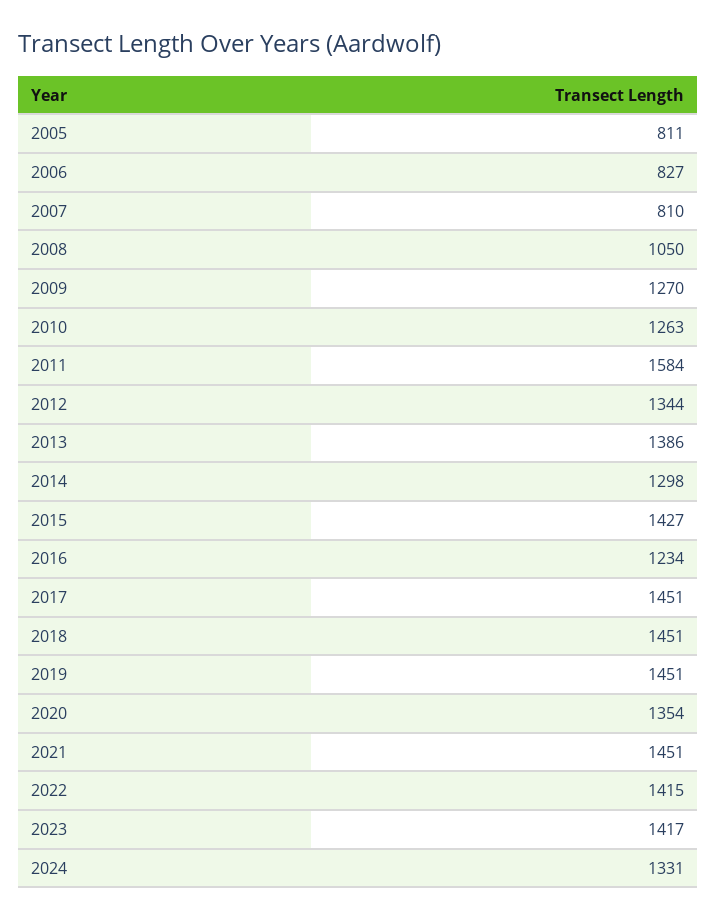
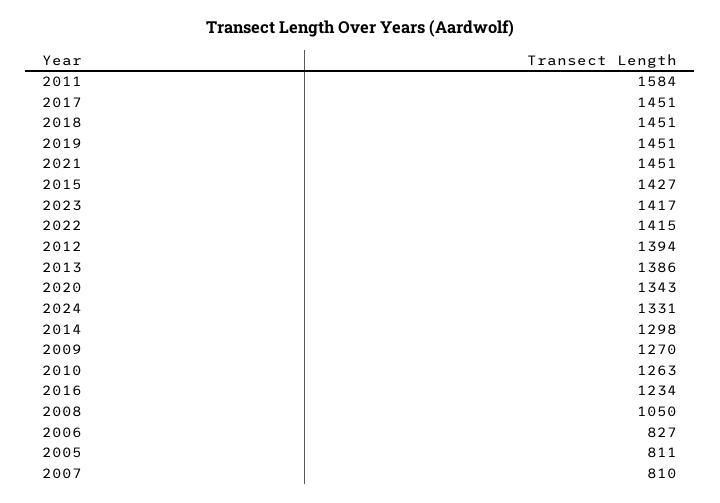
2012: 1344 -> 1394
2020: 1354 -> 1343

